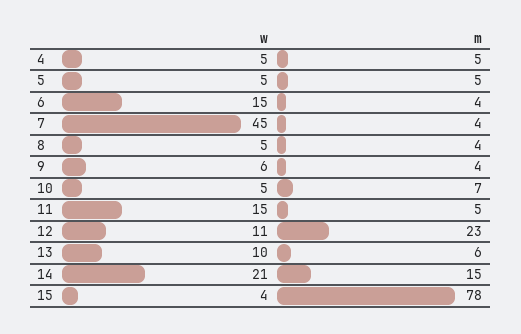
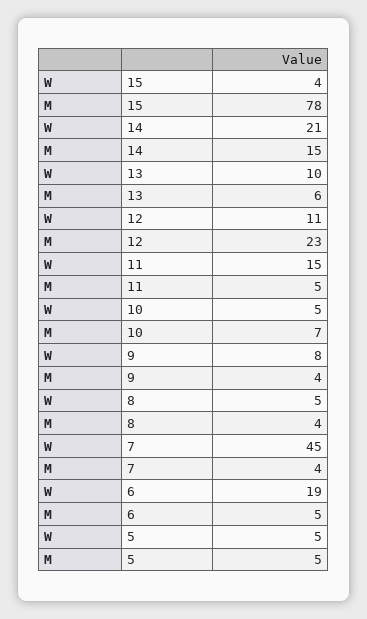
w, 4: 5 -> none
m, 4: 5 -> none
w, 6: 15 -> 19
m, 6: 4 -> 5
w, 9: 6 -> 8

